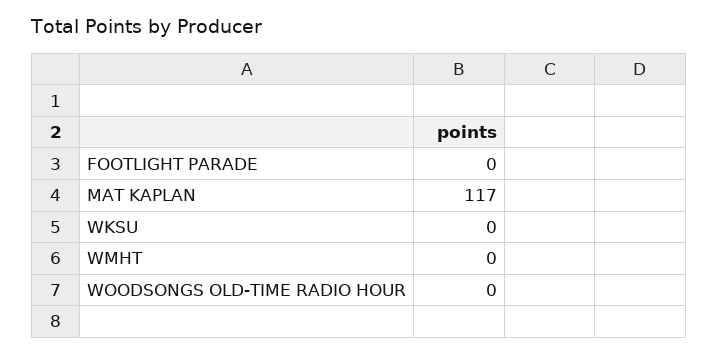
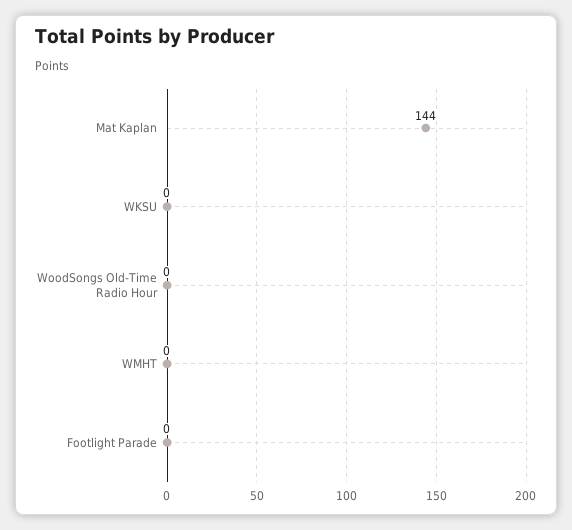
MAT KAPLAN: 117 -> 144

